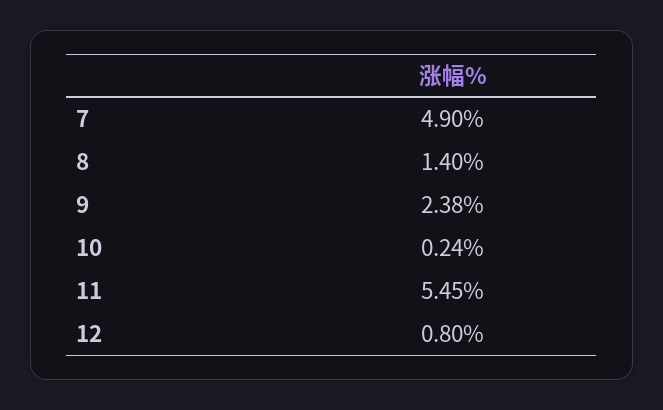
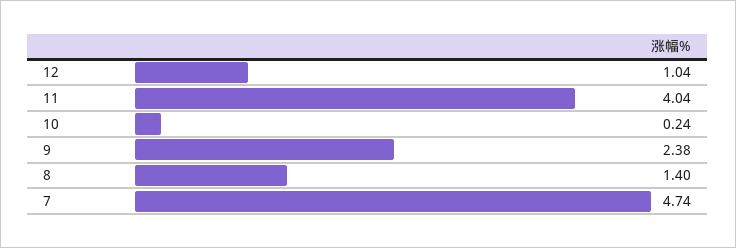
7: 4.9 -> 4.74
11: 5.45 -> 4.04
12: 0.8 -> 1.04

